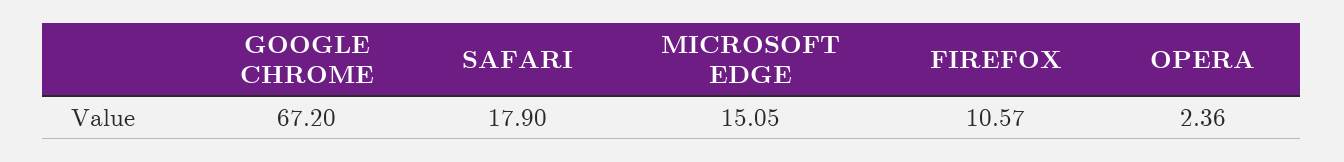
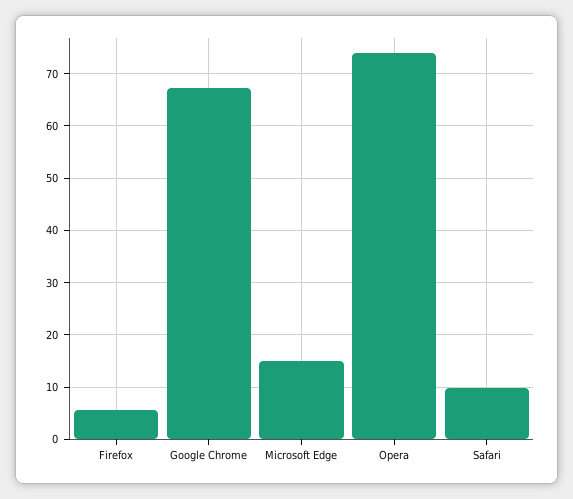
SAFARI: 17.9 -> 10
FIREFOX: 10.57 -> 6
OPERA: 2.36 -> 74

